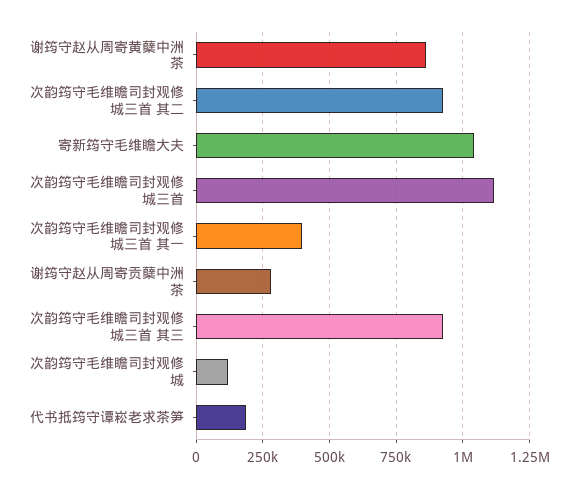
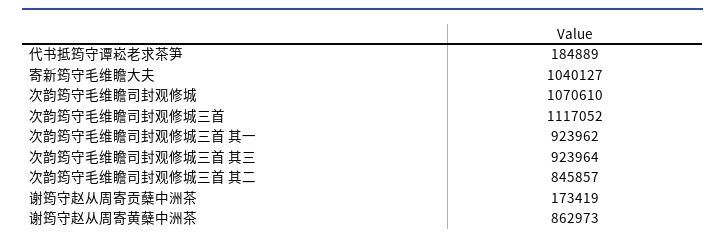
次韵筠守毛维瞻司封观修城三首 其二: 925000 -> 845857
次韵筠守毛维瞻司封观修城三首 其一: 400000 -> 923962
谢筠守赵从周寄贡蘖中洲茶: 275000 -> 173419
次韵筠守毛维瞻司封观修城: 125000 -> 1070610

